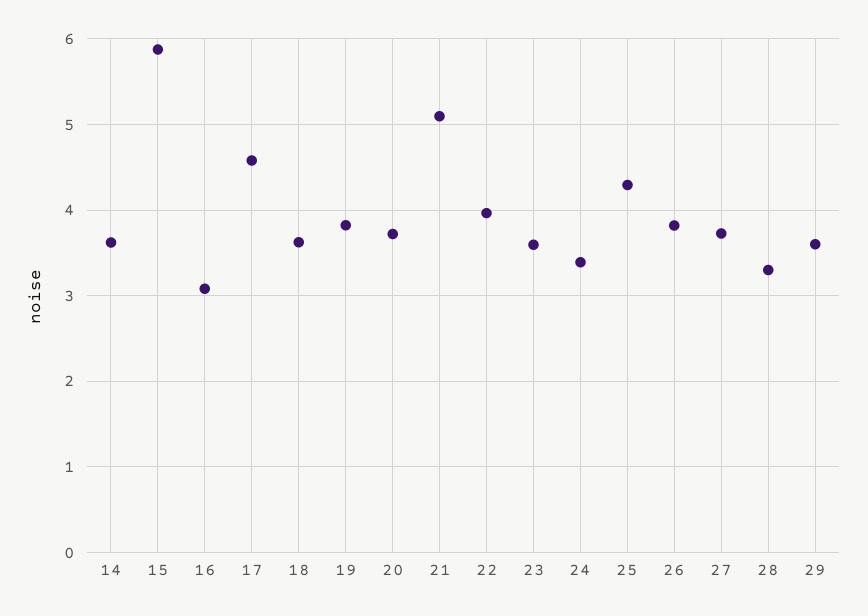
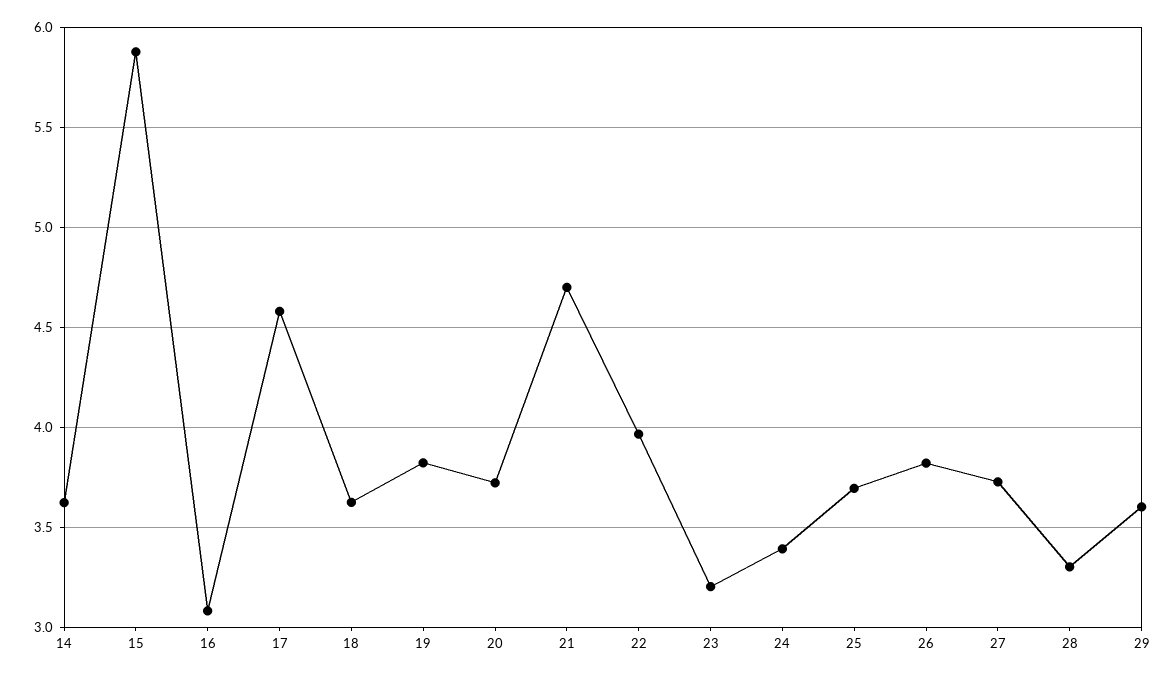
21: 5.1 -> 4.7
23: 3.6 -> 3.2
25: 4.3 -> 3.7

